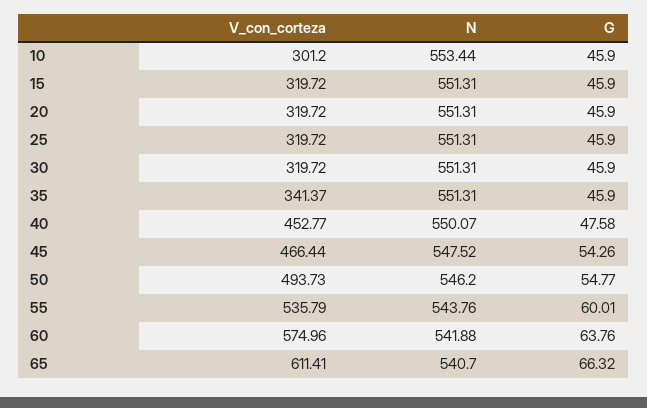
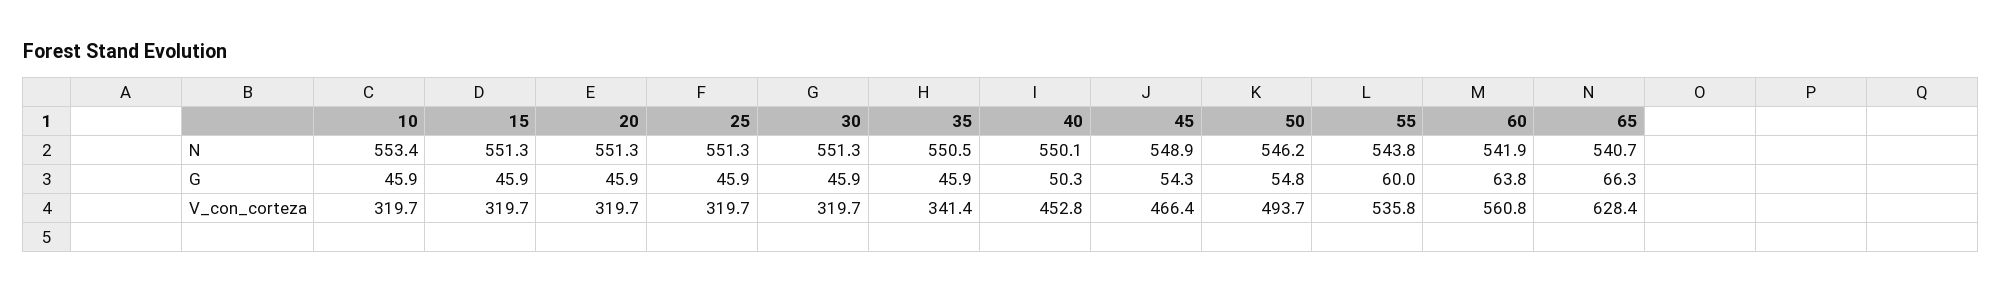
V_con_corteza, 10: 301.2 -> 319.7
N, 35: 551.31 -> 550.5
G, 40: 47.58 -> 50.3
N, 45: 547.52 -> 548.9
V_con_corteza, 60: 574.96 -> 560.8
V_con_corteza, 65: 611.41 -> 628.4

